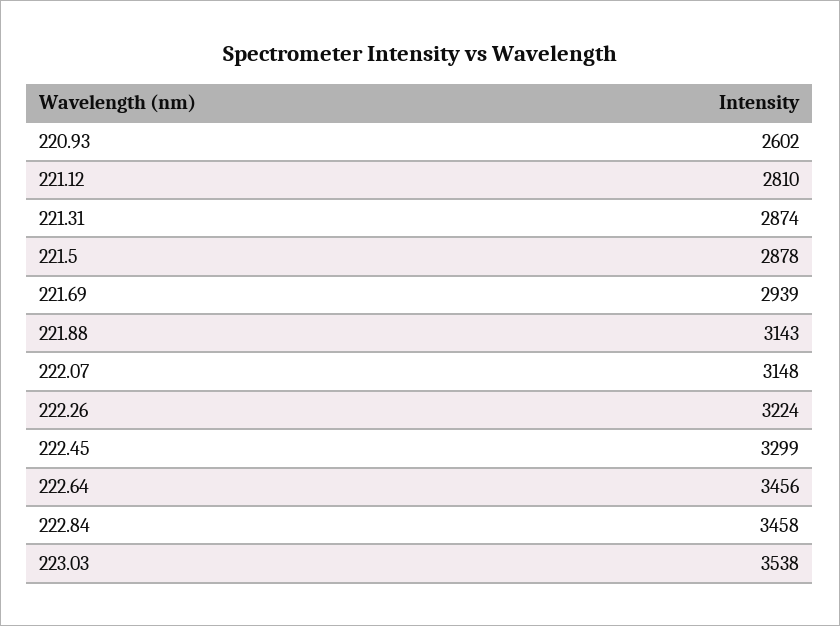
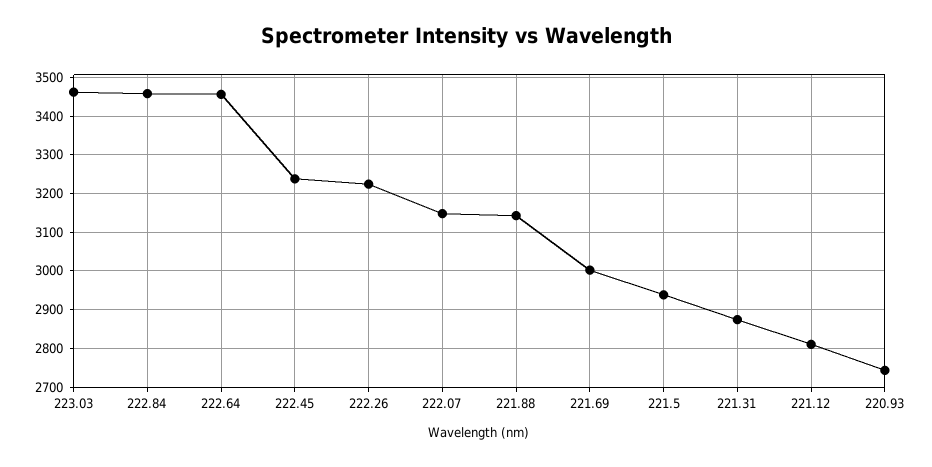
220.93: 2602 -> 2740
221.5: 2878 -> 2940
221.69: 2939 -> 3000
222.45: 3299 -> 3240
223.03: 3538 -> 3460

